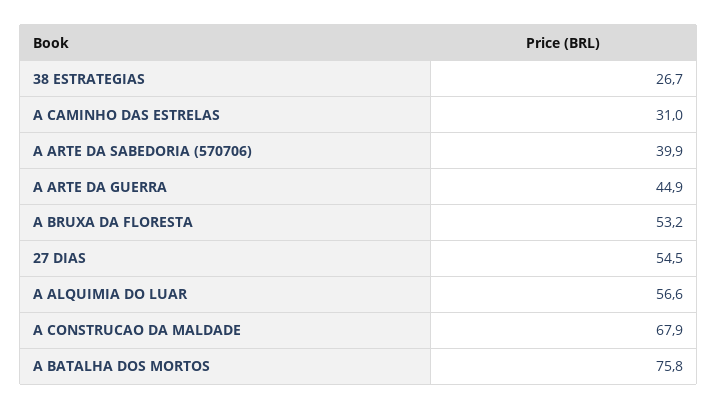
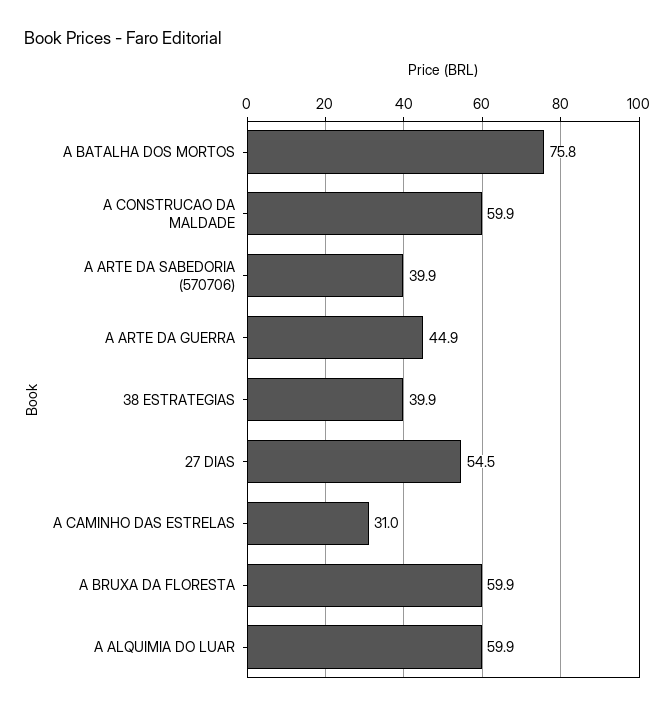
38 ESTRATEGIAS: 26.7 -> 39.9
A BRUXA DA FLORESTA: 53.2 -> 59.9
A ALQUIMIA DO LUAR: 56.6 -> 59.9
A CONSTRUCAO DA MALDADE: 67.9 -> 59.9

